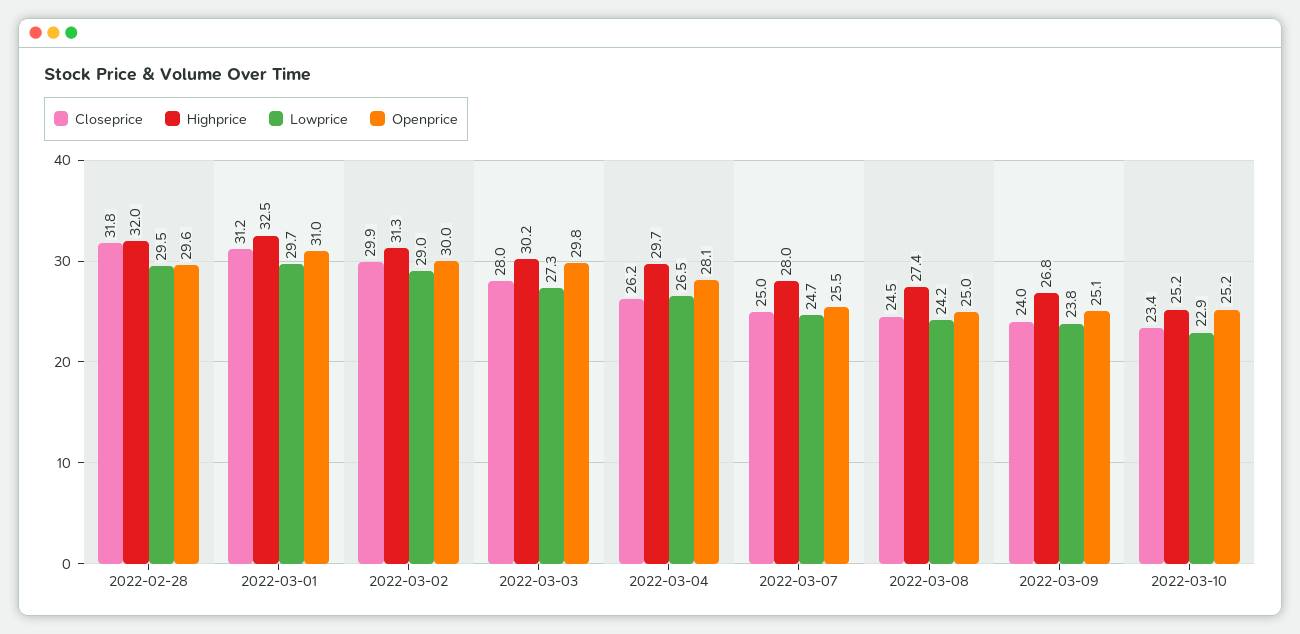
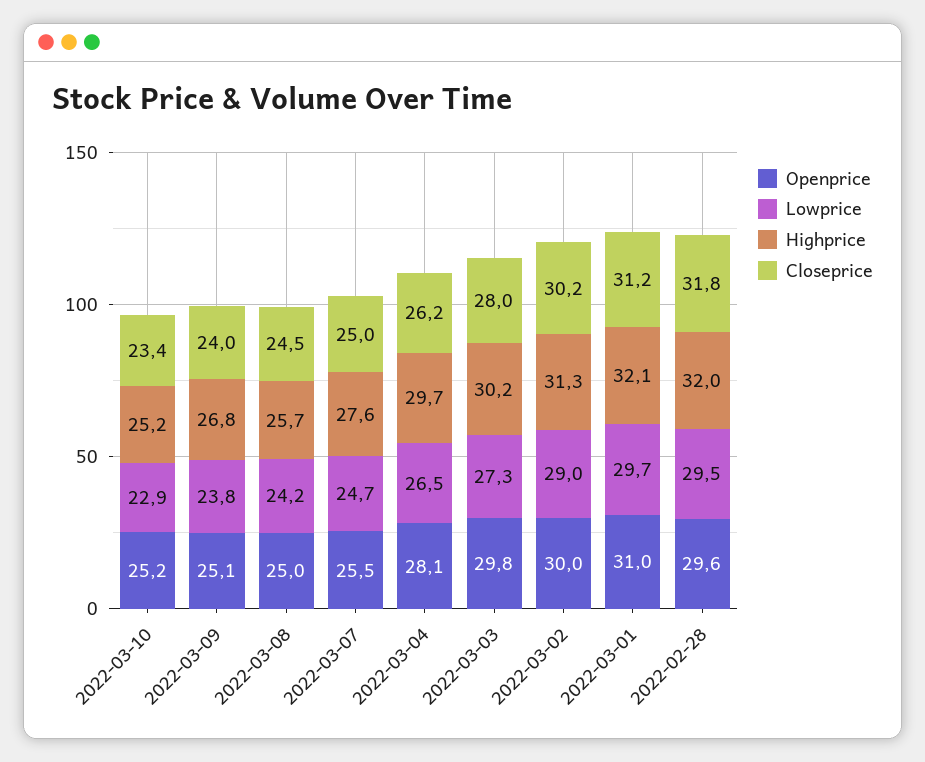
Highprice, 2022-03-01: 32.5 -> 32.1
Closeprice, 2022-03-02: 29.9 -> 30.2
Highprice, 2022-03-07: 28 -> 27.6
Highprice, 2022-03-08: 27.4 -> 25.7

